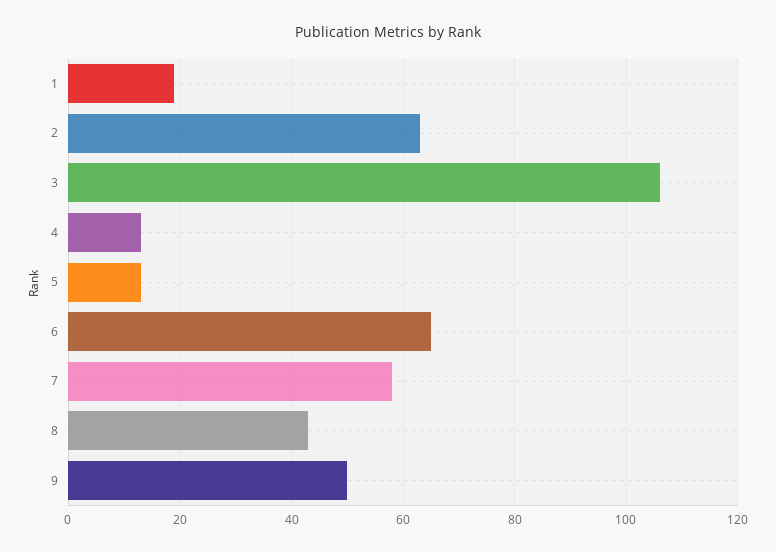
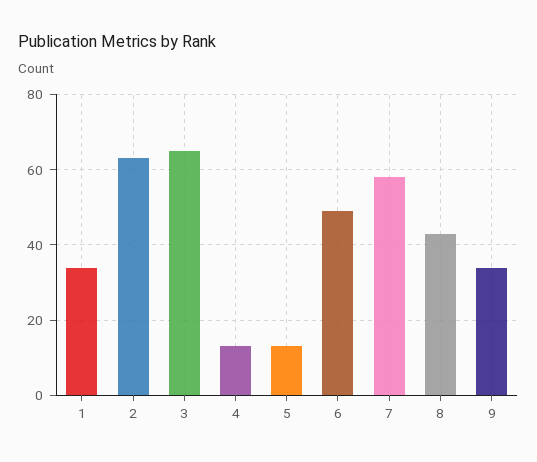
1: 20 -> 35
3: 105 -> 65
6: 65 -> 50
9: 50 -> 35

